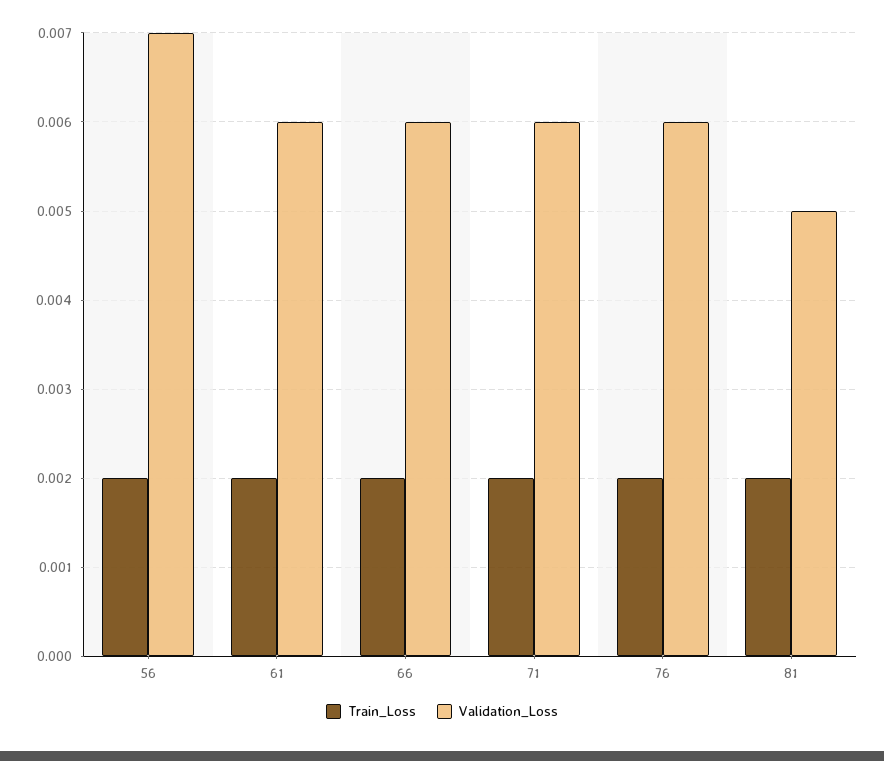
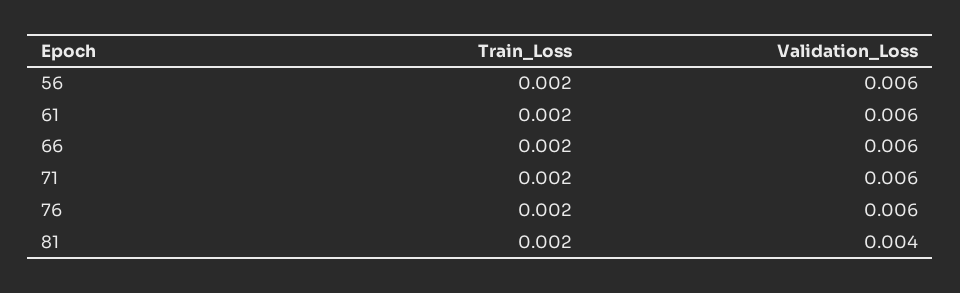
Validation_Loss, 56: 0.007 -> 0.006
Validation_Loss, 81: 0.005 -> 0.004

